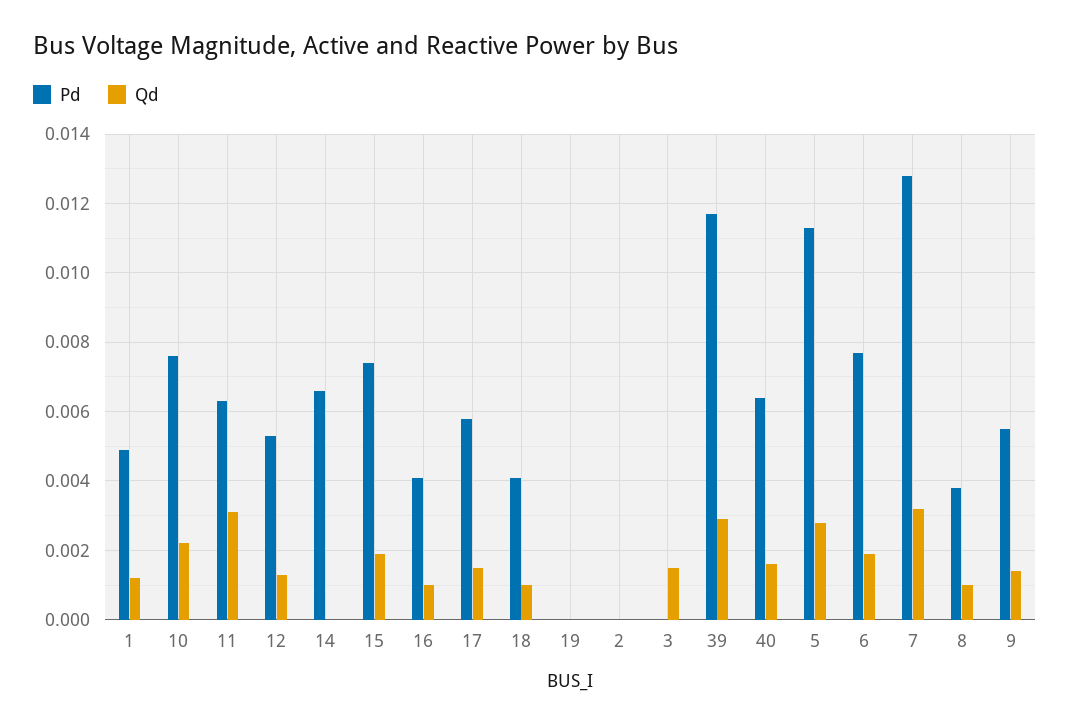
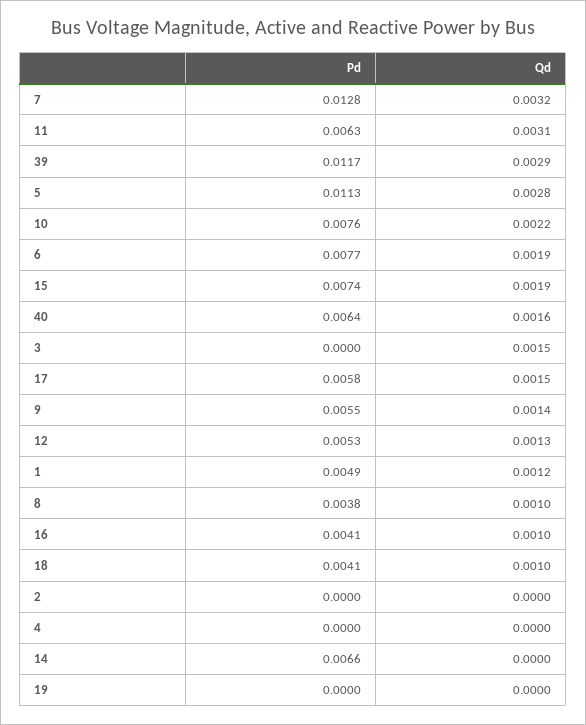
Pd, 4: none -> 0
Qd, 4: none -> 0

